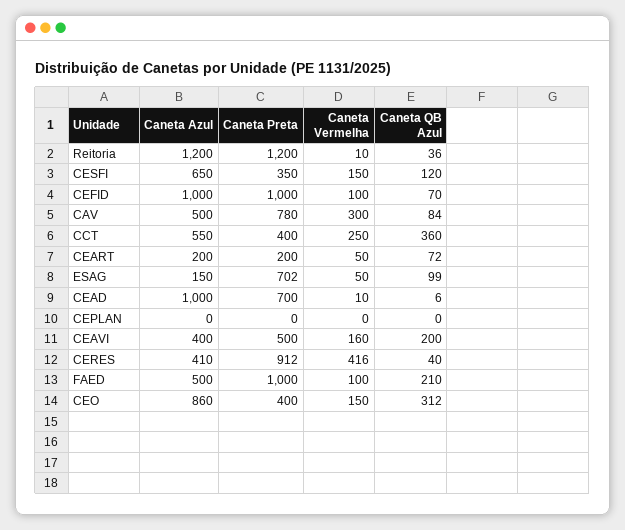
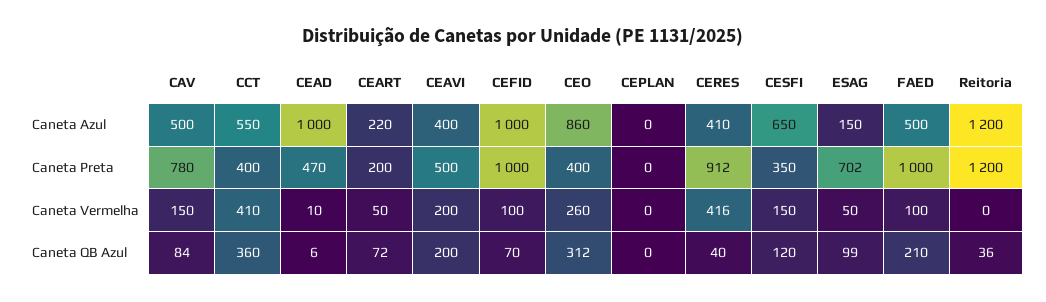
Caneta Vermelha, Reitoria: 10 -> 0
Caneta Vermelha, CAV: 300 -> 150
Caneta Vermelha, CCT: 250 -> 410
Caneta Azul, CEART: 200 -> 220
Caneta Preta, CEAD: 700 -> 470
Caneta Vermelha, CEAVI: 160 -> 200
Caneta Vermelha, CEO: 150 -> 260

